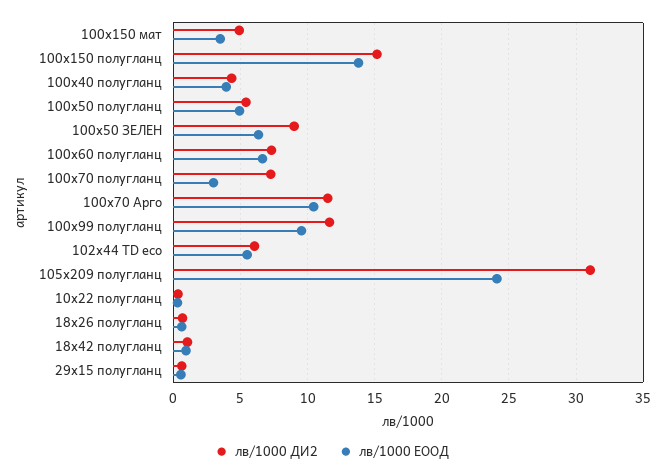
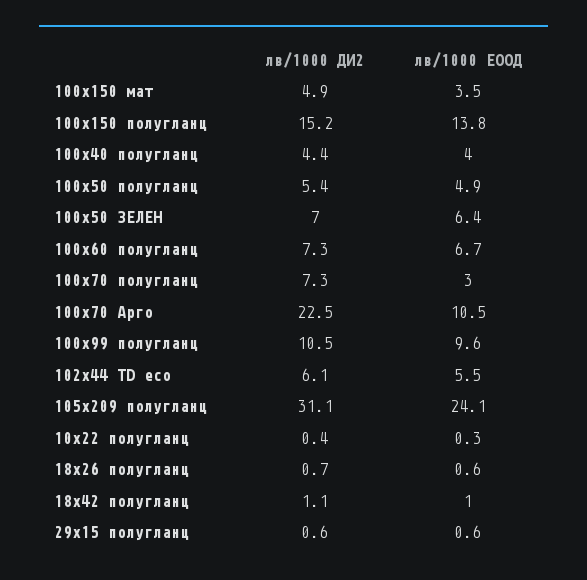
лв/1000 ДИ2, 100x50 ЗЕЛЕН: 9 -> 7
лв/1000 ДИ2, 100x70 Арго: 11.5 -> 22.5
лв/1000 ДИ2, 100x99 полугланц: 11.5 -> 10.5

